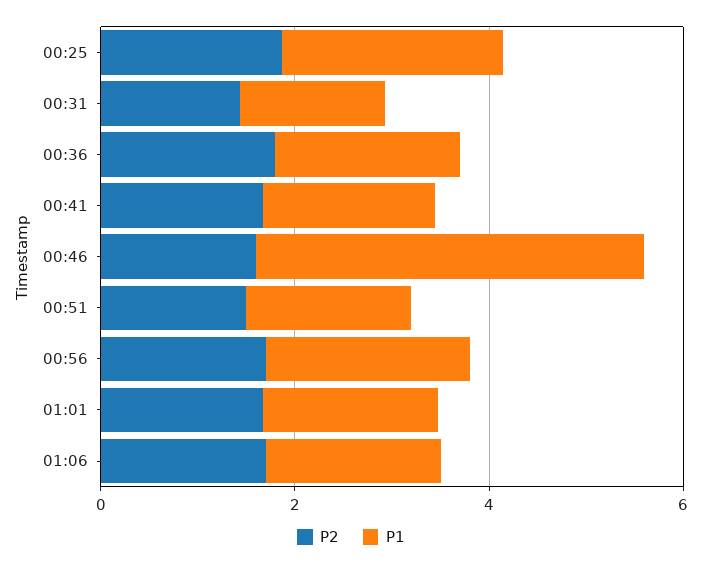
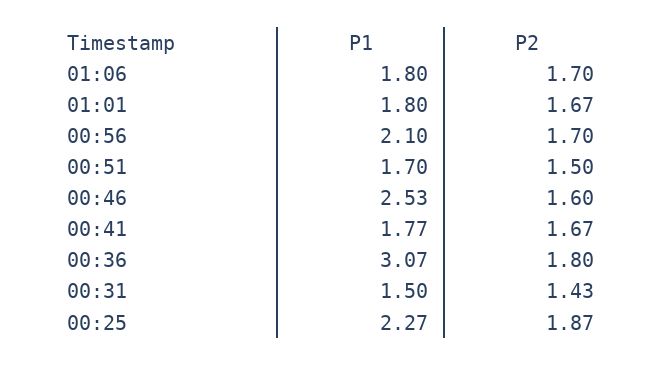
P1, 00:36: 2 -> 3.07
P1, 00:46: 4 -> 2.53

